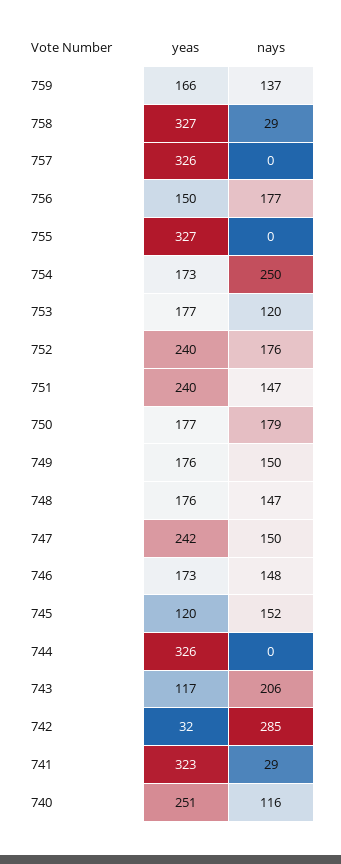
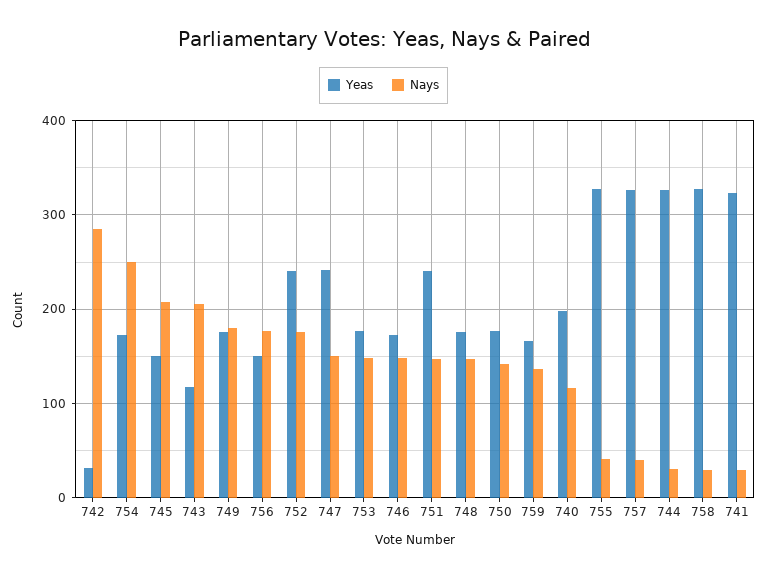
nays, 757: 0 -> 40
nays, 755: 0 -> 40
nays, 753: 120 -> 150
nays, 750: 179 -> 140
nays, 749: 150 -> 180
yeas, 745: 120 -> 150
nays, 745: 152 -> 210
nays, 744: 0 -> 30
yeas, 740: 251 -> 200

